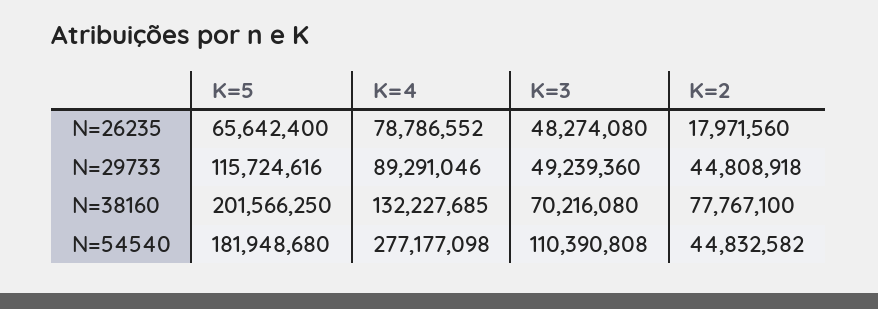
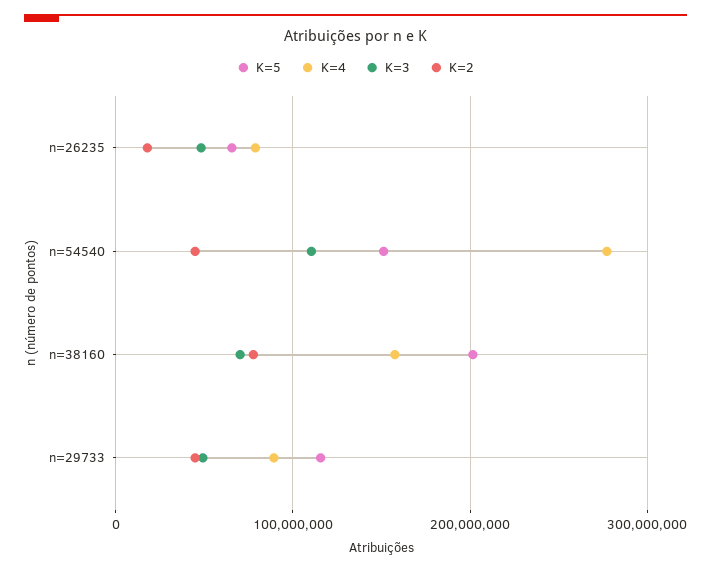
K=4, N=38160: 132227685 -> 160000000
K=5, N=54540: 181948680 -> 150000000

